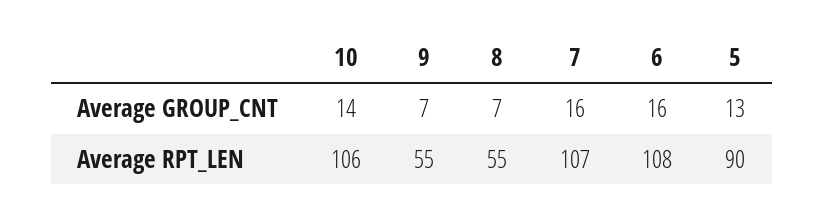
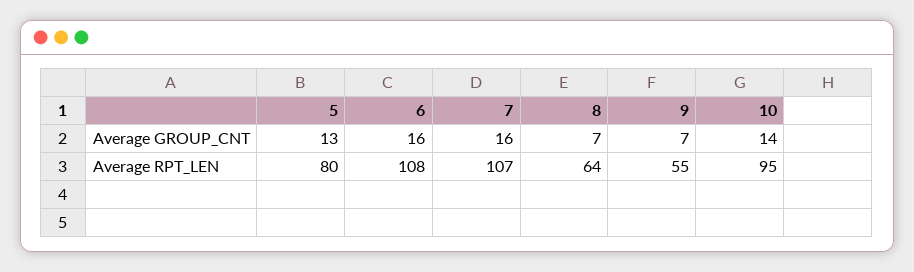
10, Average RPT_LEN: 106 -> 95
8, Average RPT_LEN: 55 -> 64
5, Average RPT_LEN: 90 -> 80

